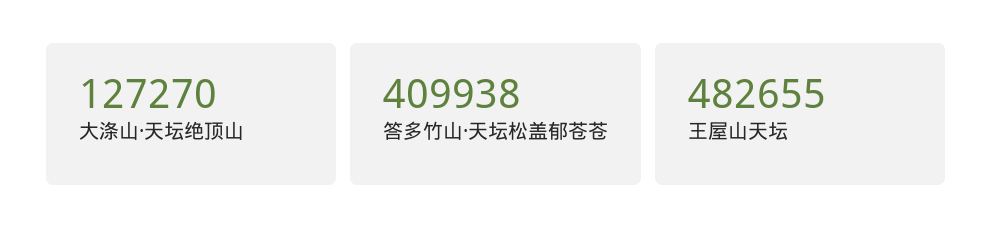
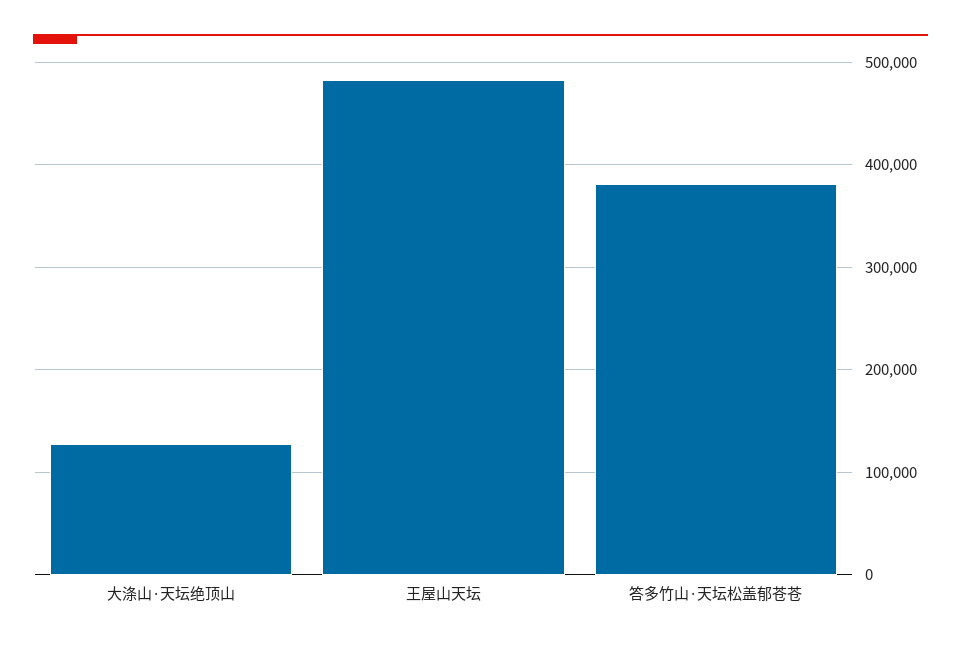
答多竹山·天坛松盖郁苍苍: 409938 -> 380000

